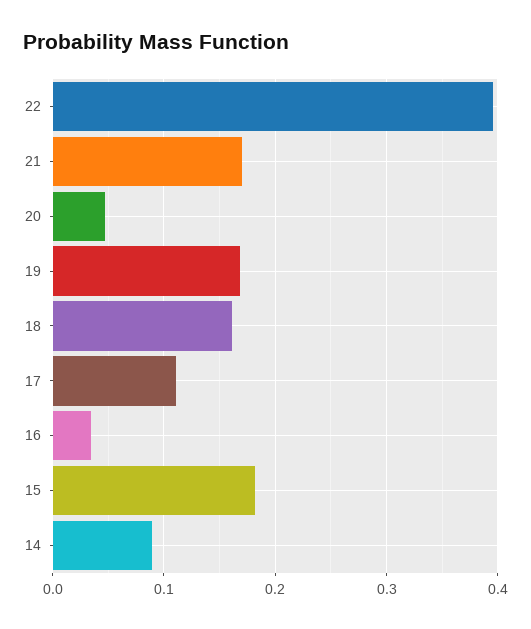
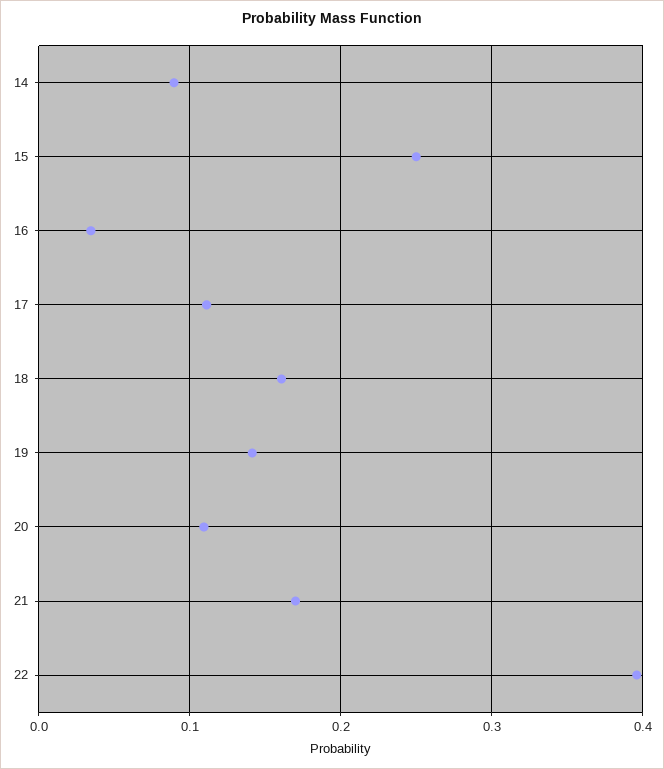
20: 0.05 -> 0.11
19: 0.17 -> 0.14
15: 0.18 -> 0.25

